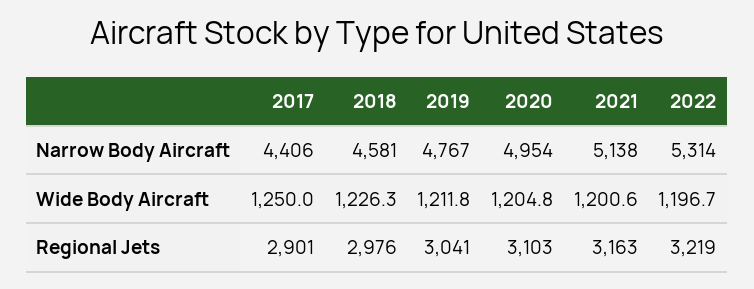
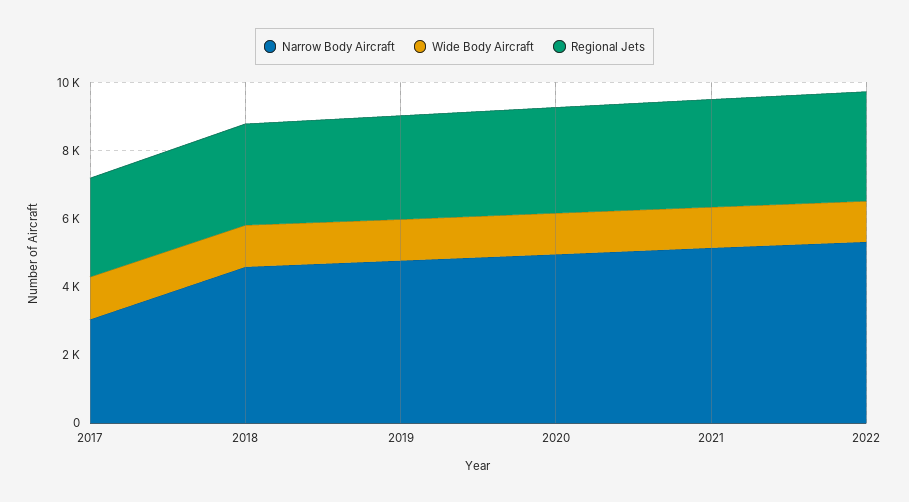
Narrow Body Aircraft, 2017: 4406 -> 3000

